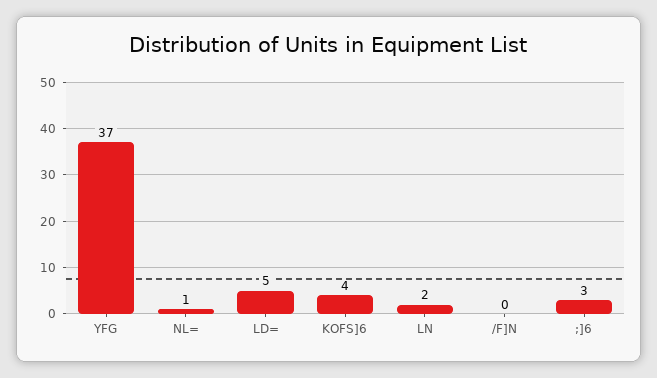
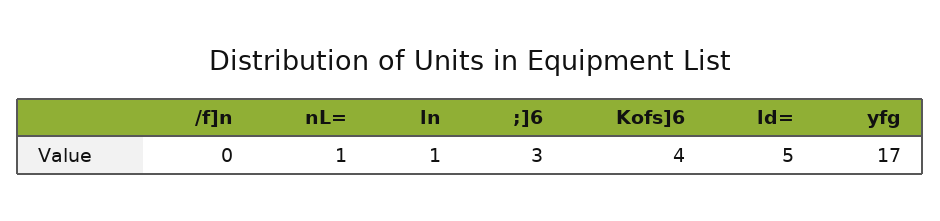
YFG: 37 -> 17
LN: 2 -> 1

